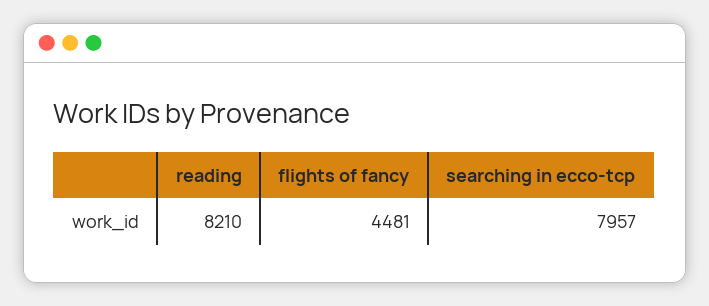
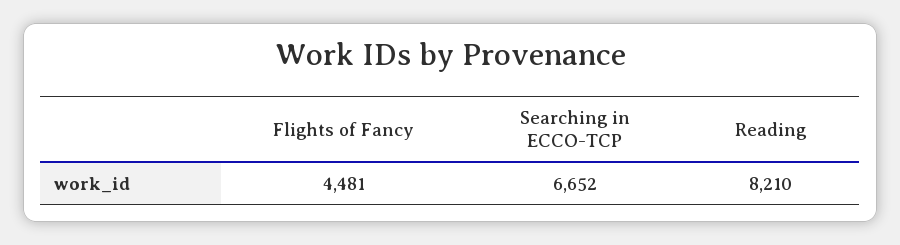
searching in ecco-tcp: 7957 -> 6652

